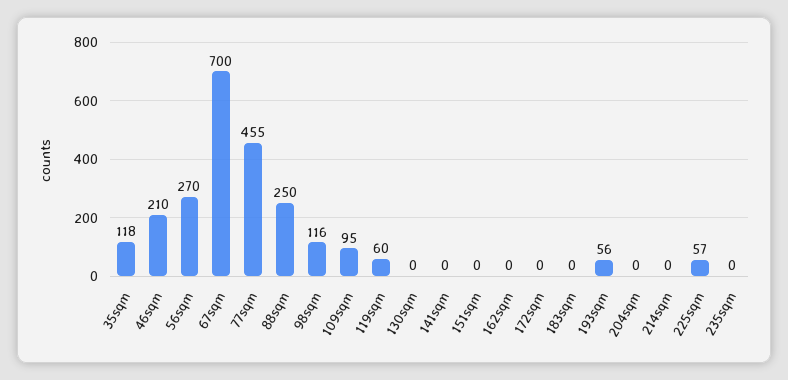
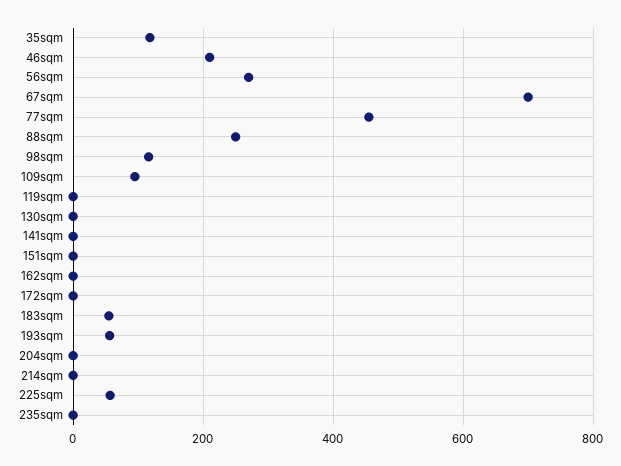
119sqm: 60 -> 0
183sqm: 0 -> 60

